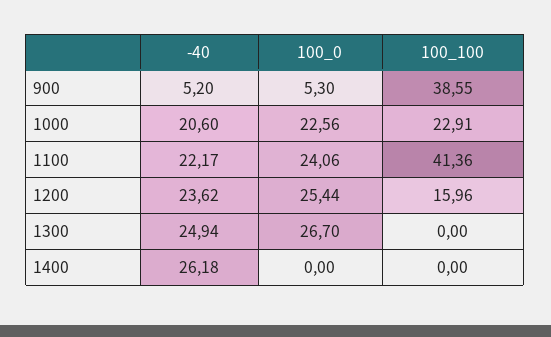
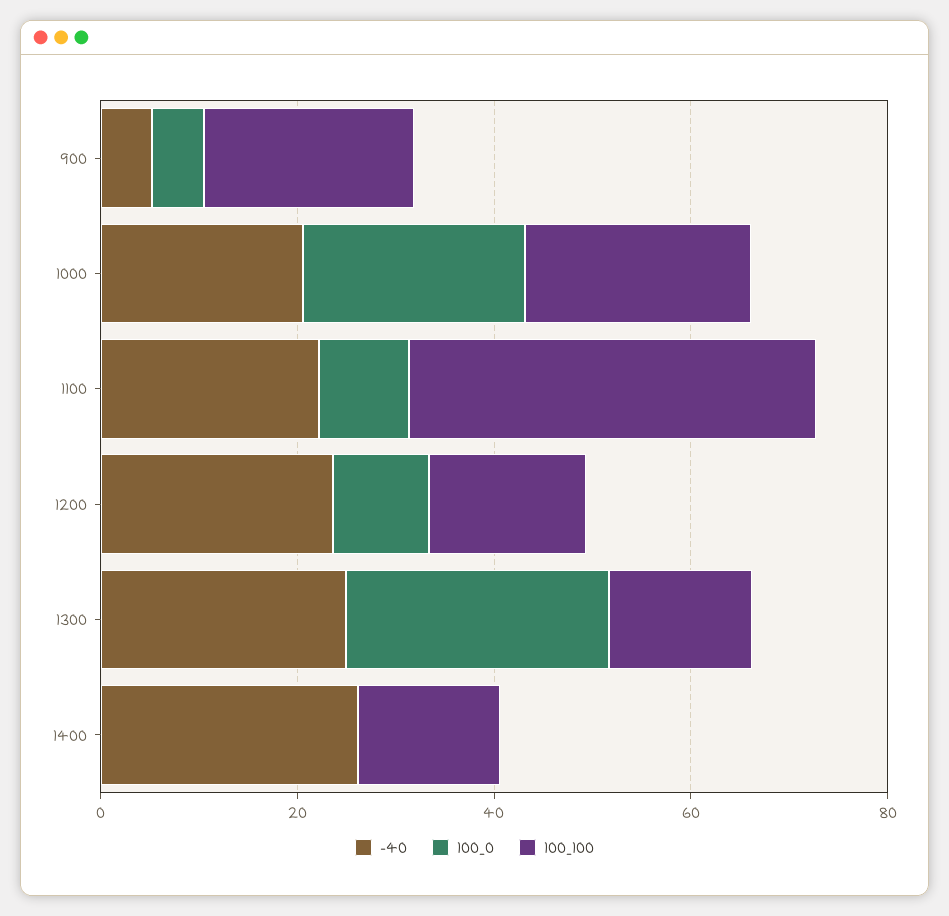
100_100, 900: 38.55 -> 20
100_0, 1100: 24.06 -> 10
100_0, 1200: 25.44 -> 10
100_100, 1300: 0 -> 15
100_100, 1400: 0 -> 15

